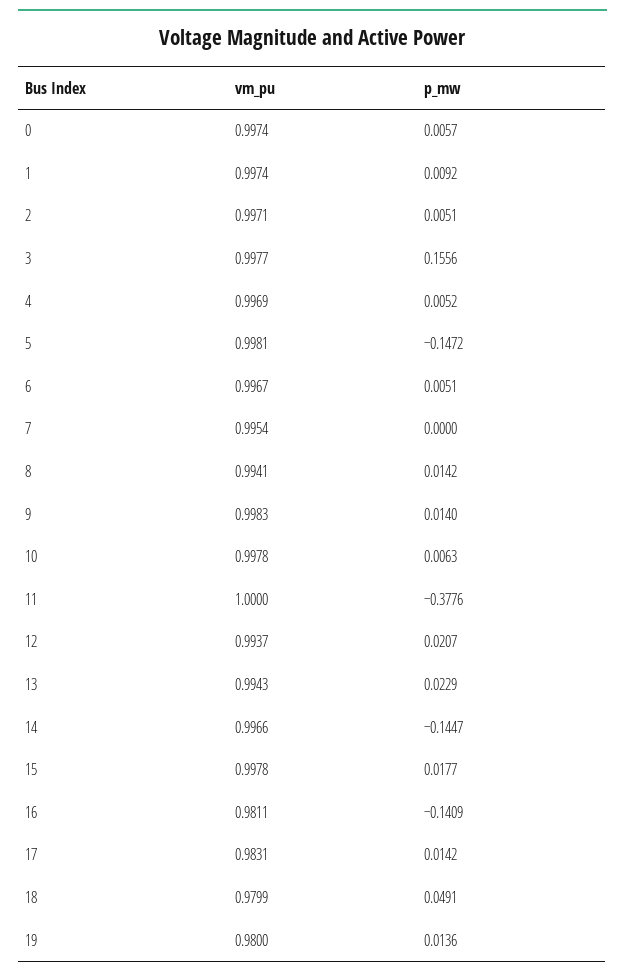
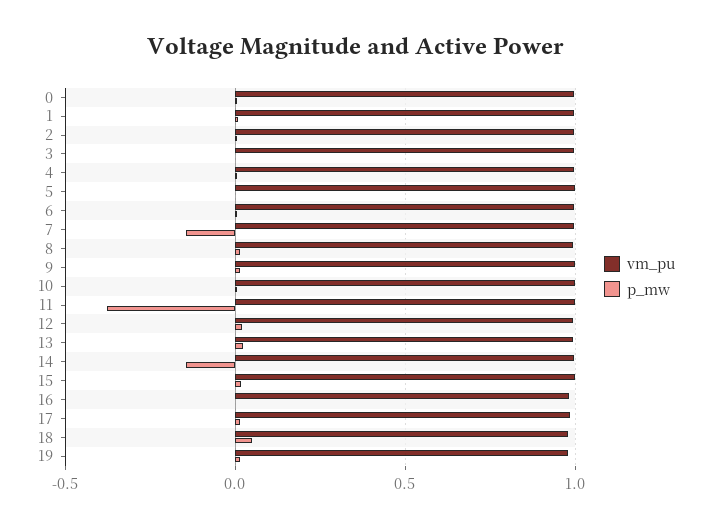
p_mw, 3: 0.1556 -> 0
p_mw, 5: -0.1472 -> 0
p_mw, 7: 0 -> -0.15
p_mw, 16: -0.1409 -> 0

